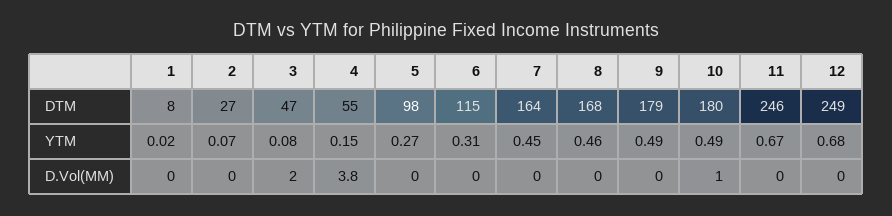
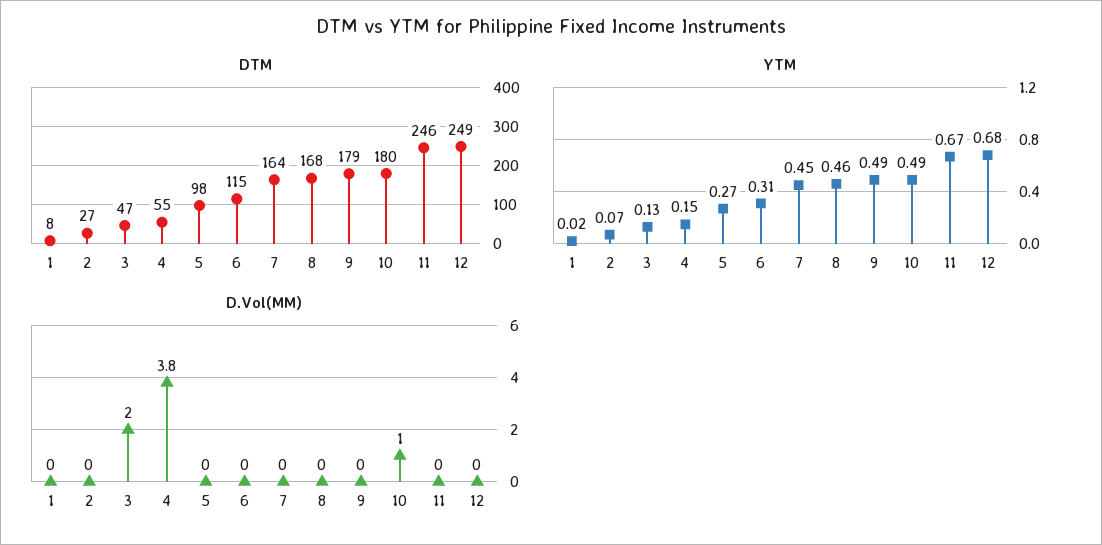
YTM, 3: 0.08 -> 0.13

